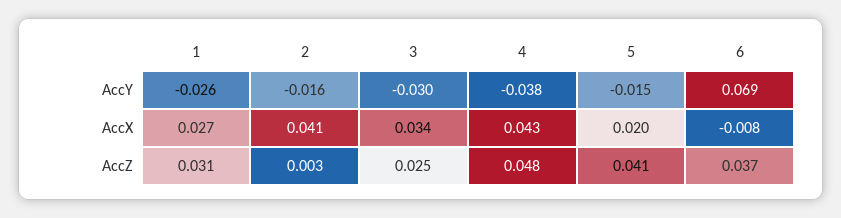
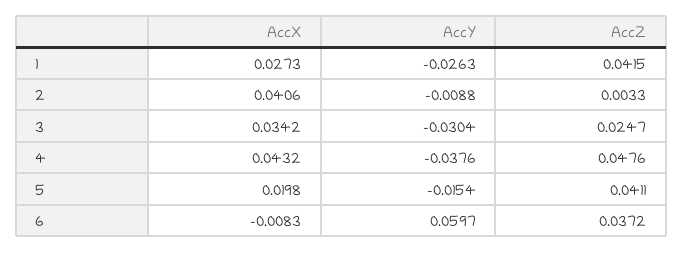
2, AccY: -0.016 -> -0.0088
6, AccY: 0.069 -> 0.0597
1, AccZ: 0.031 -> 0.0415

